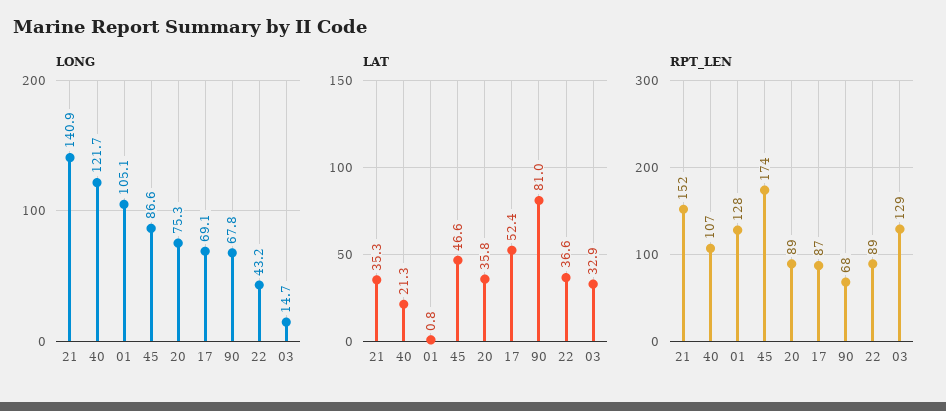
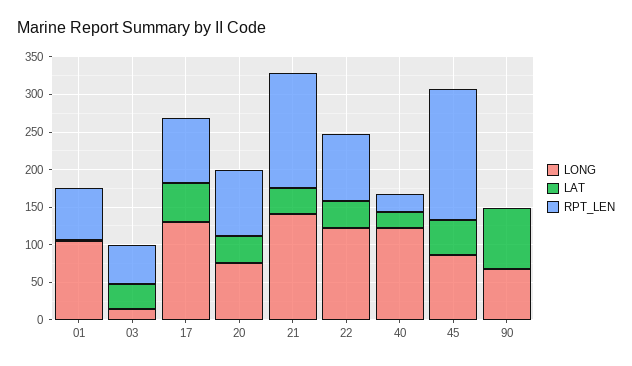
LONG, 17: 69.1 -> 125
LONG, 22: 43.2 -> 125
RPT_LEN, 40: 107 -> 25
RPT_LEN, 01: 128 -> 75
RPT_LEN, 90: 68 -> 0
RPT_LEN, 03: 129 -> 50

